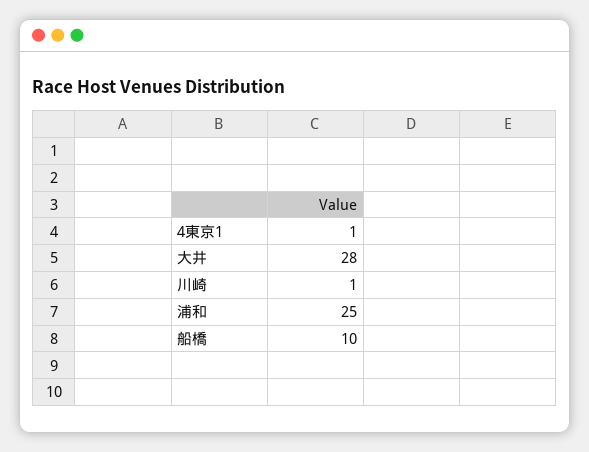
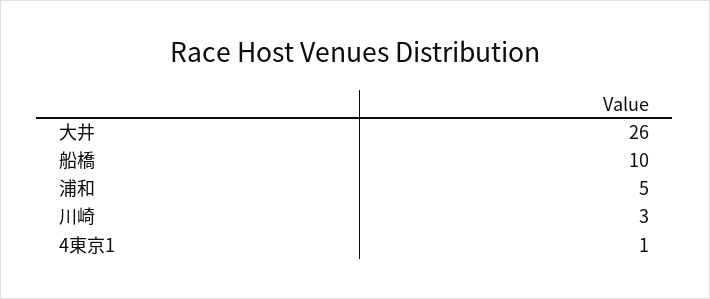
大井: 28 -> 26
川崎: 1 -> 3
浦和: 25 -> 5

